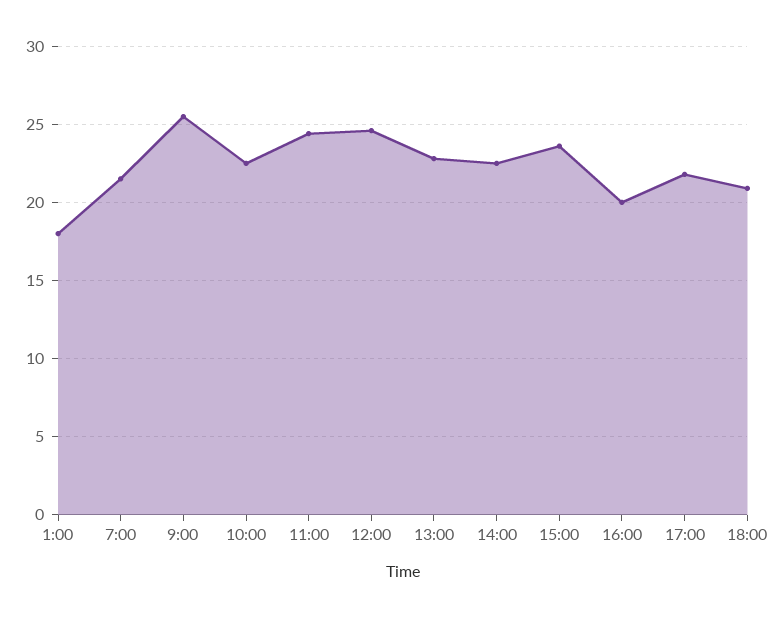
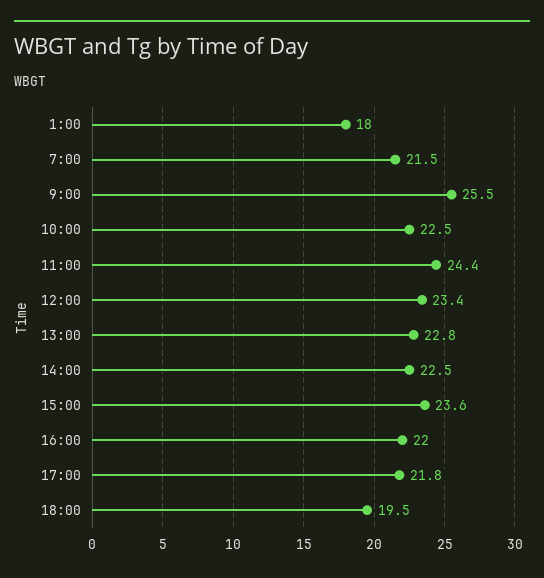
12:00: 24.5 -> 23.4
16:00: 20 -> 22
18:00: 21 -> 19.5

